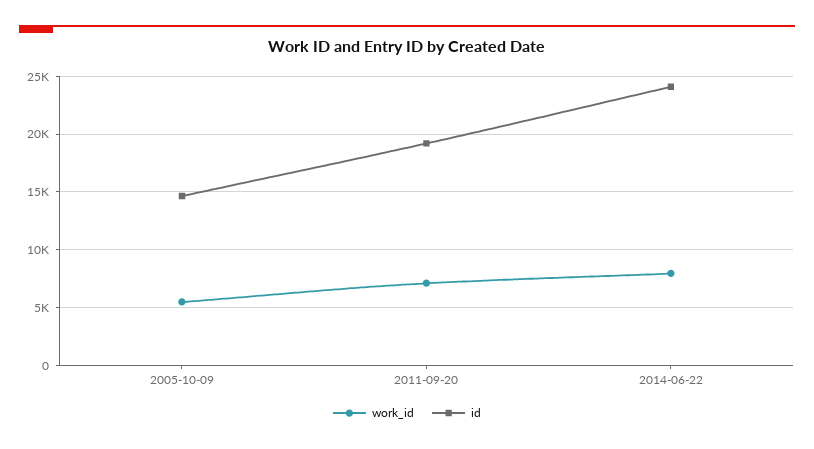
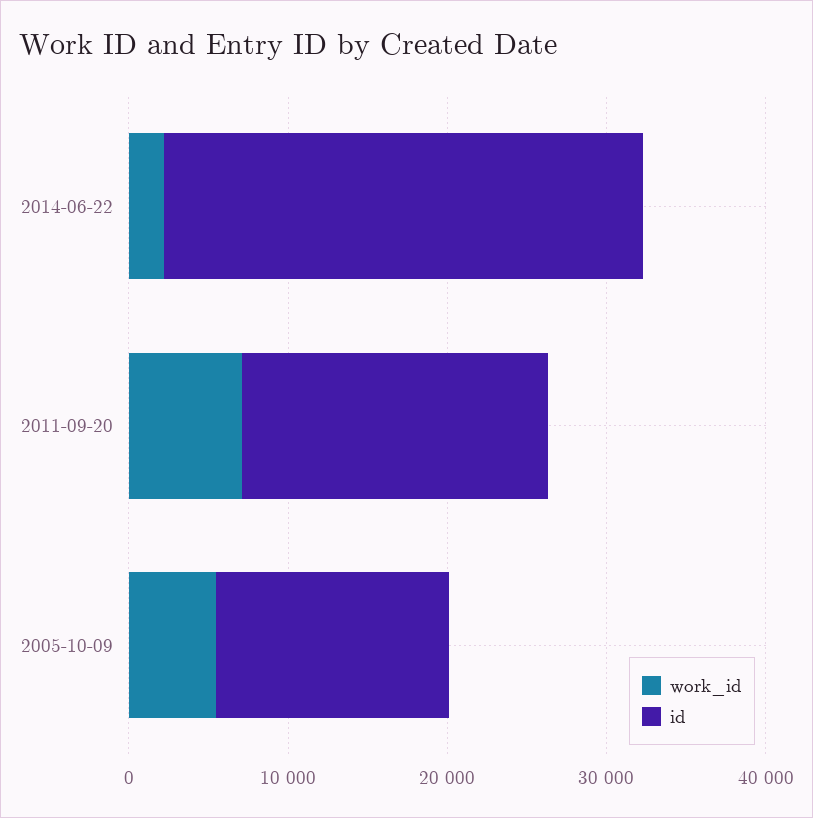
work_id, 2014-06-22: 8000 -> 2000
id, 2014-06-22: 24000 -> 30000

